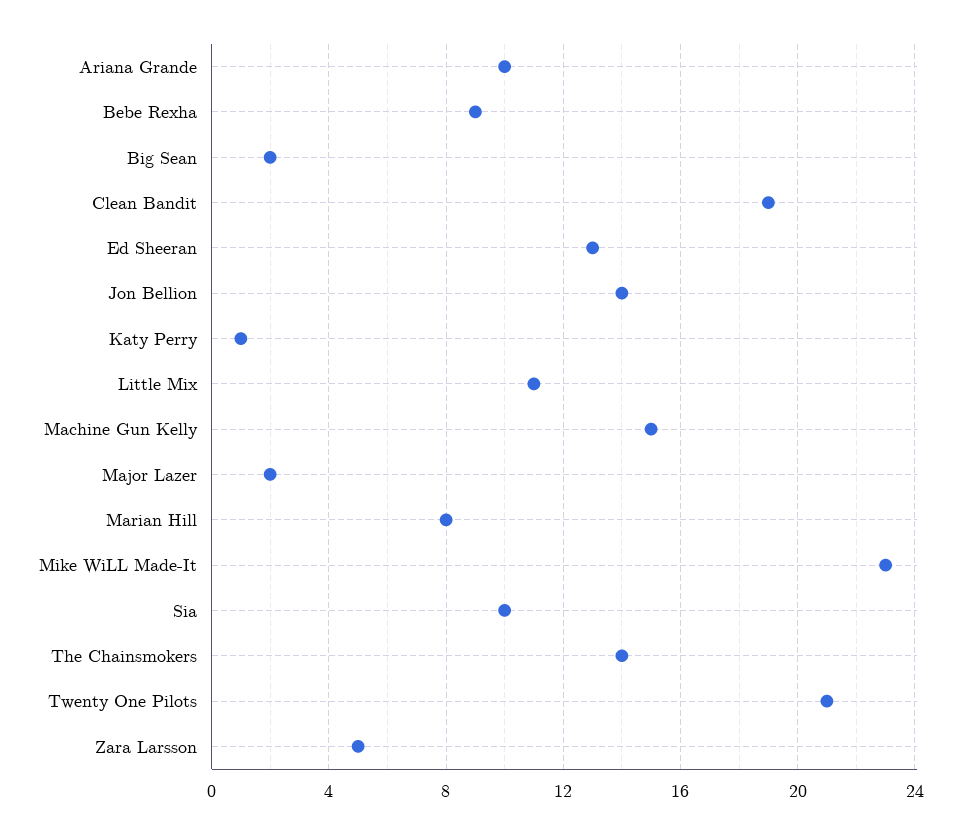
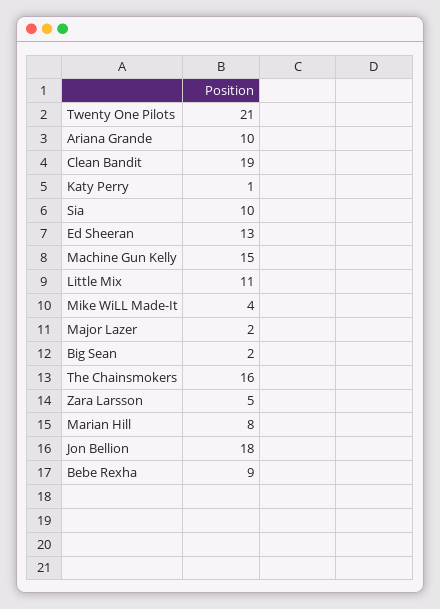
Jon Bellion: 14 -> 18
Mike WiLL Made-It: 23 -> 4
The Chainsmokers: 14 -> 16

